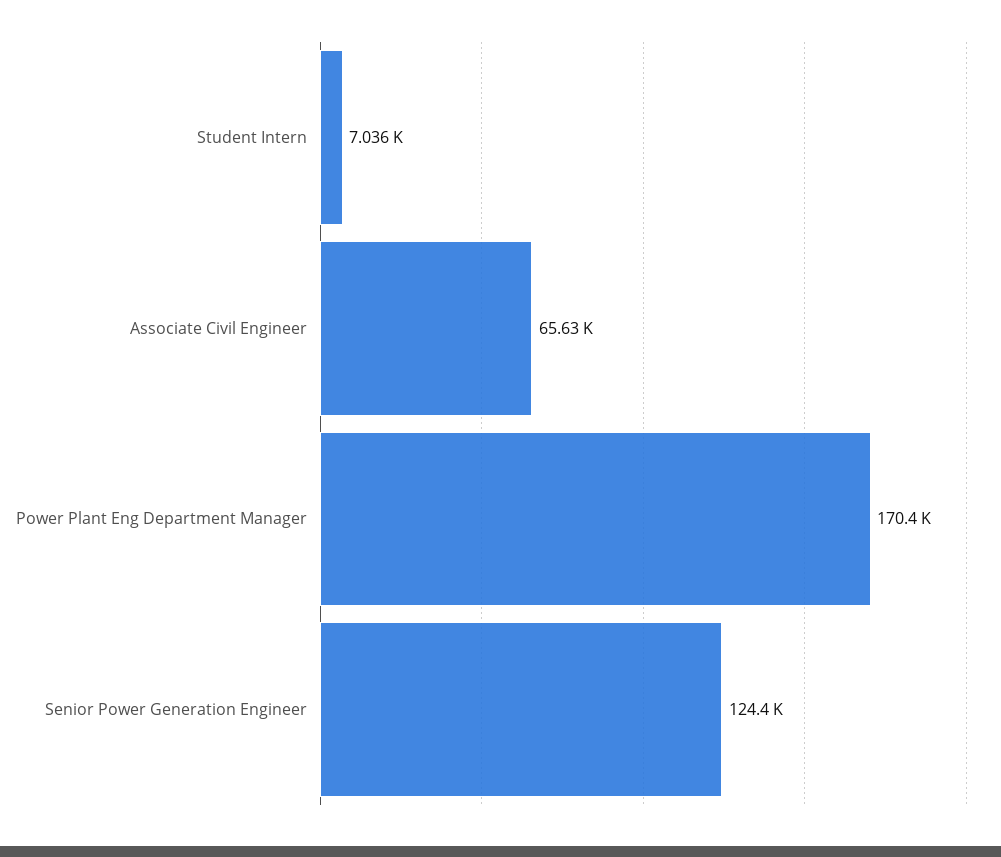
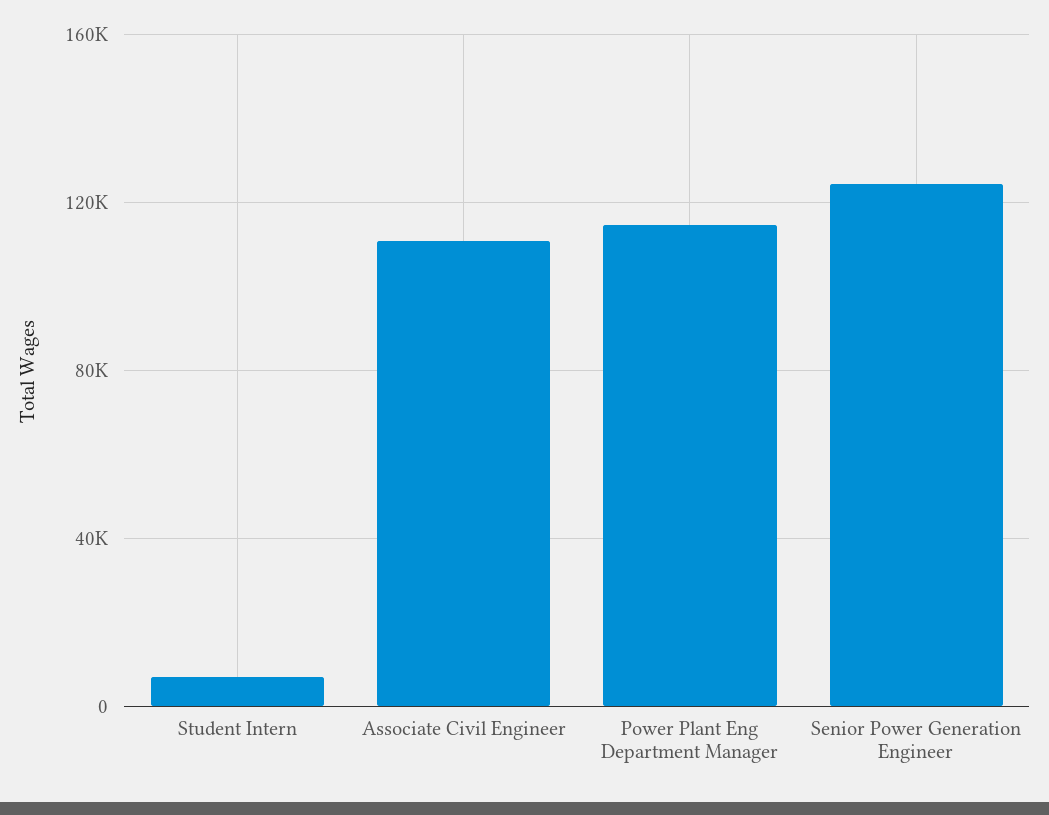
Associate Civil Engineer: 65630 -> 110000
Power Plant Eng Department Manager: 170400 -> 115000

